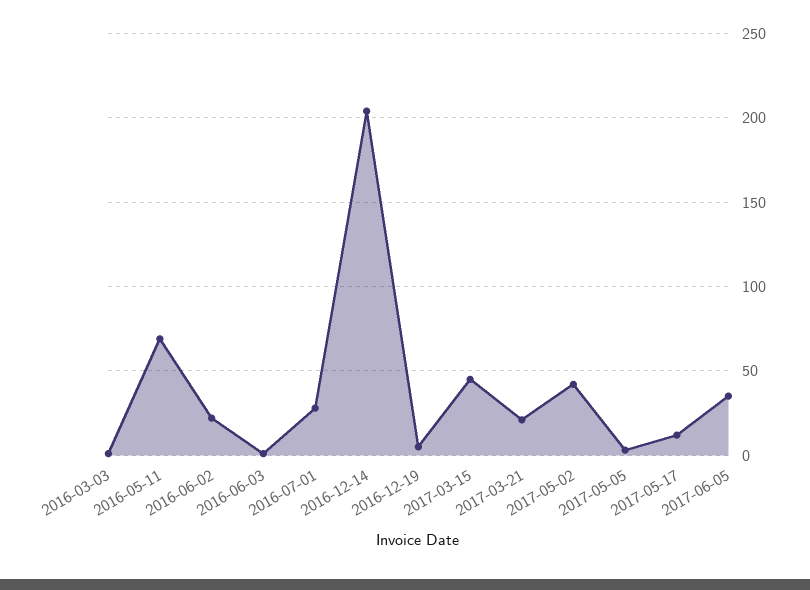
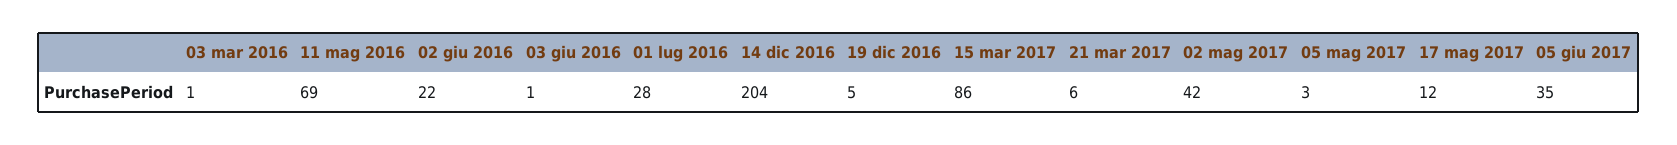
2017-03-15: 45 -> 86
2017-03-21: 20 -> 6

